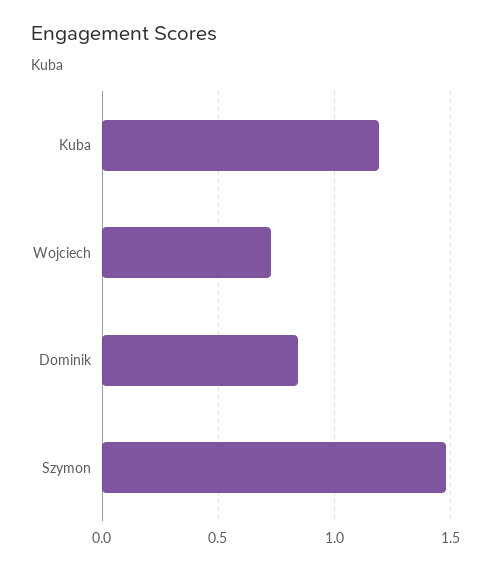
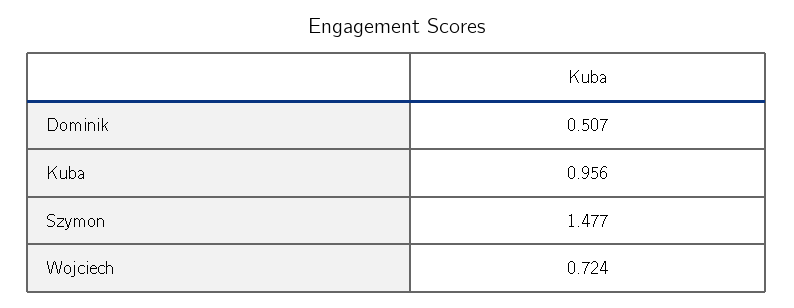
Kuba: 1.2 -> 0.956
Dominik: 0.85 -> 0.507

